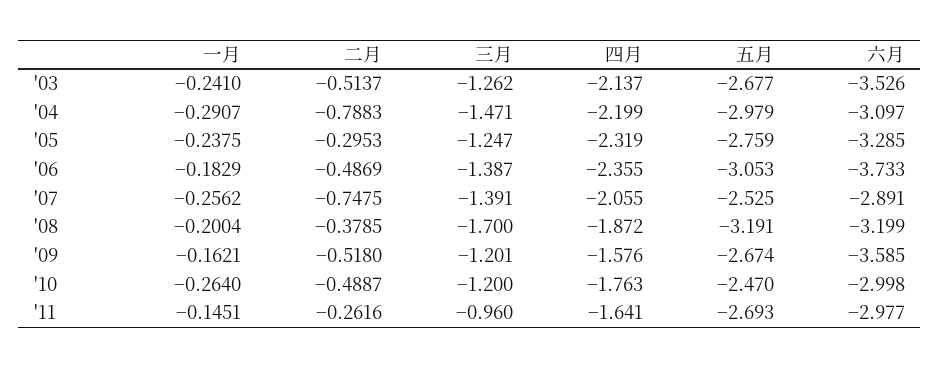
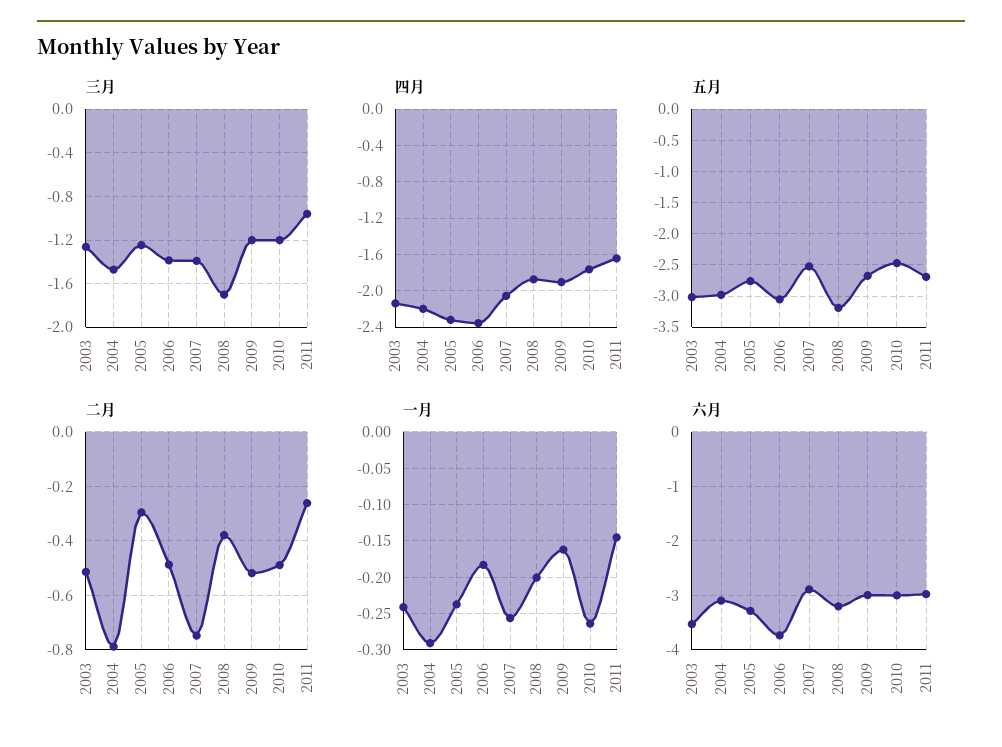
五月, '03: -2.677 -> -3
四月, '09: -1.576 -> -1.9
六月, '09: -3.585 -> -3

